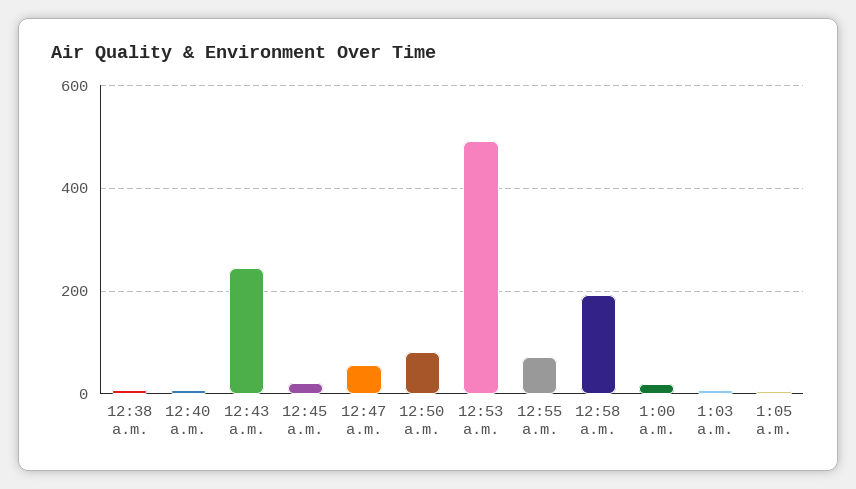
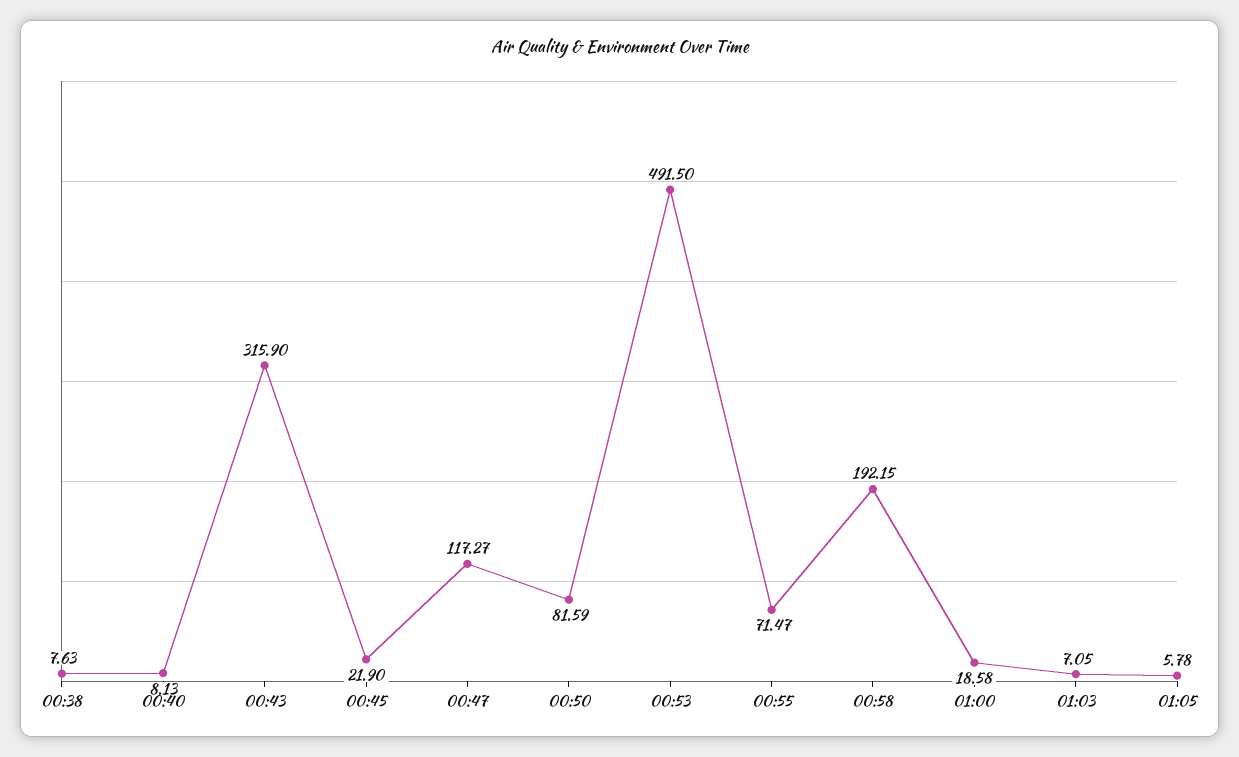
12:43 a.m.: 240 -> 315.9
12:47 a.m.: 60 -> 117.27

